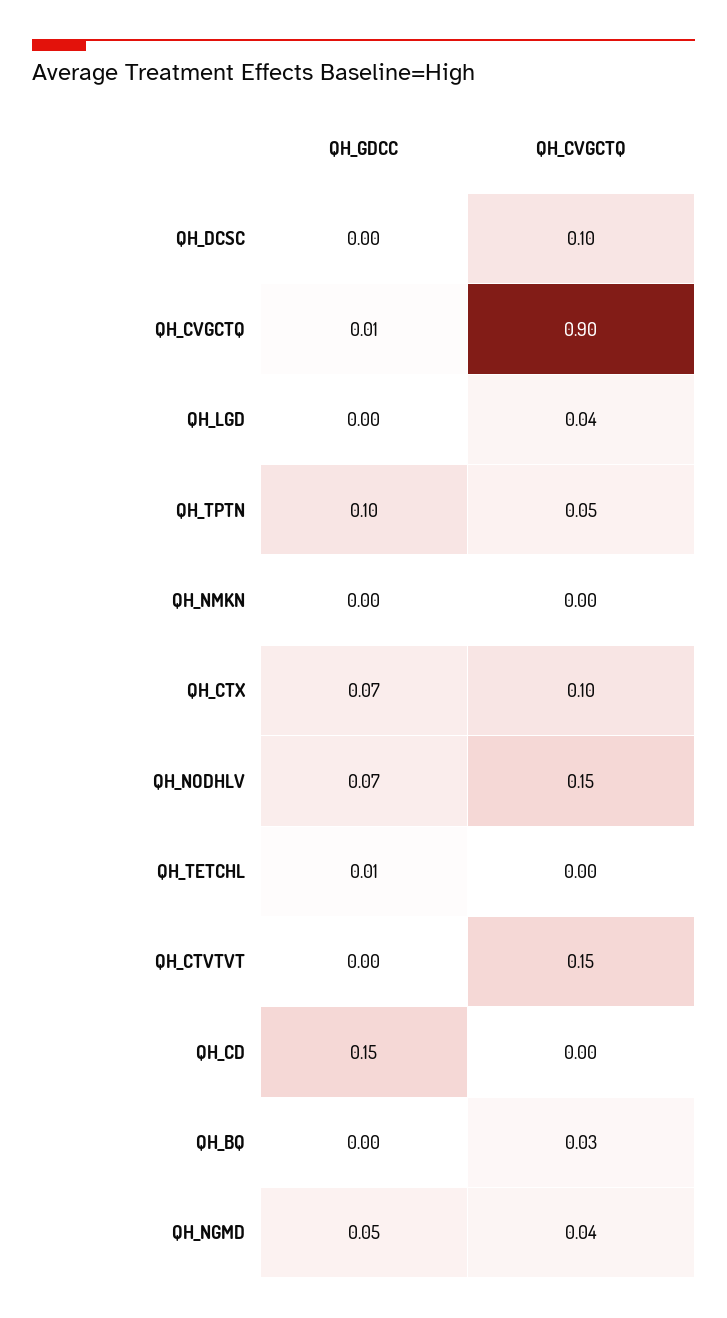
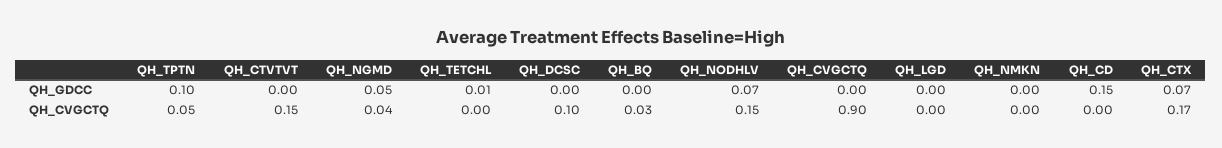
QH_GDCC, QH_CVGCTQ: 0.01 -> 0
QH_CVGCTQ, QH_LGD: 0.04 -> 0
QH_CVGCTQ, QH_CTX: 0.1 -> 0.17

